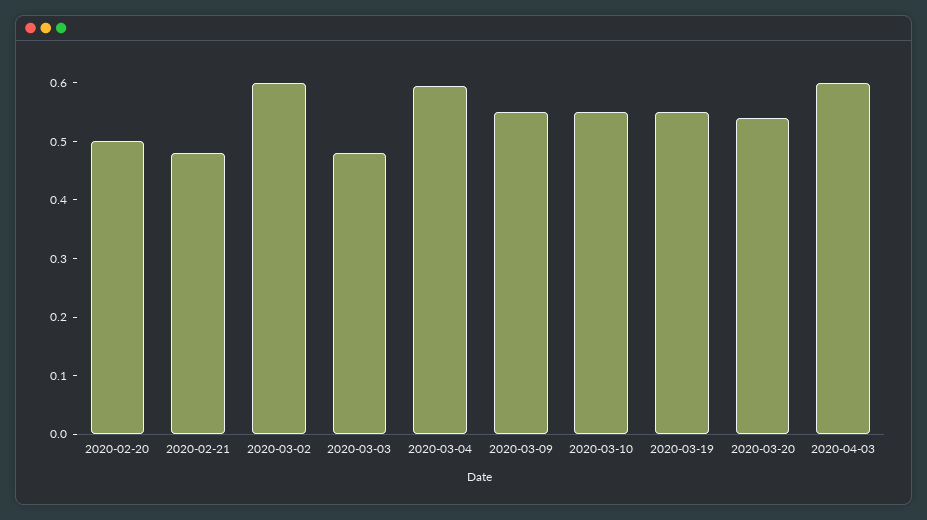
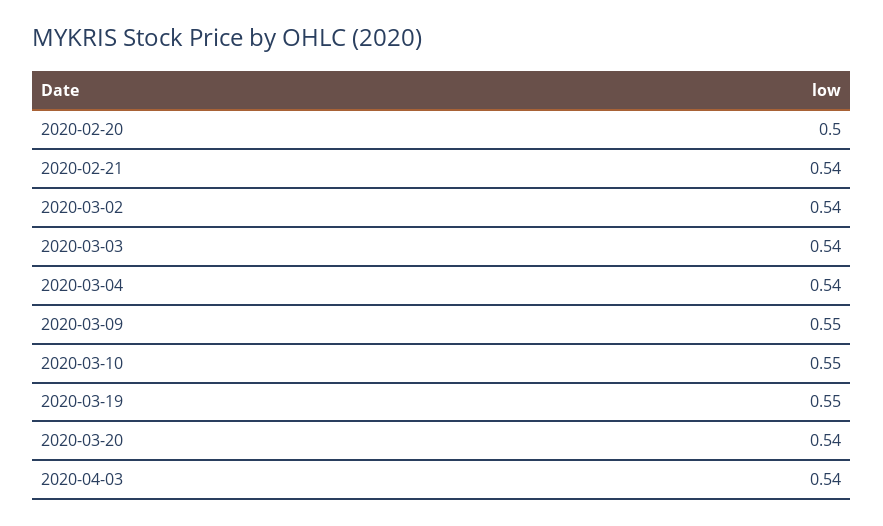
2020-02-21: 0.48 -> 0.54
2020-03-02: 0.6 -> 0.54
2020-03-03: 0.48 -> 0.54
2020-03-04: 0.6 -> 0.54
2020-04-03: 0.6 -> 0.54

